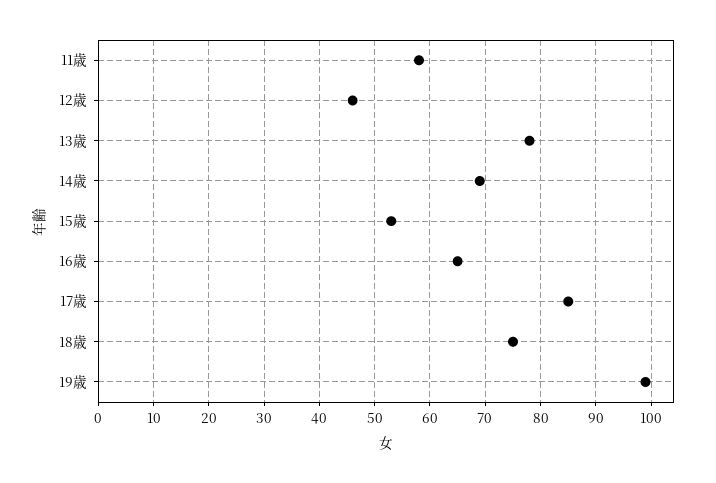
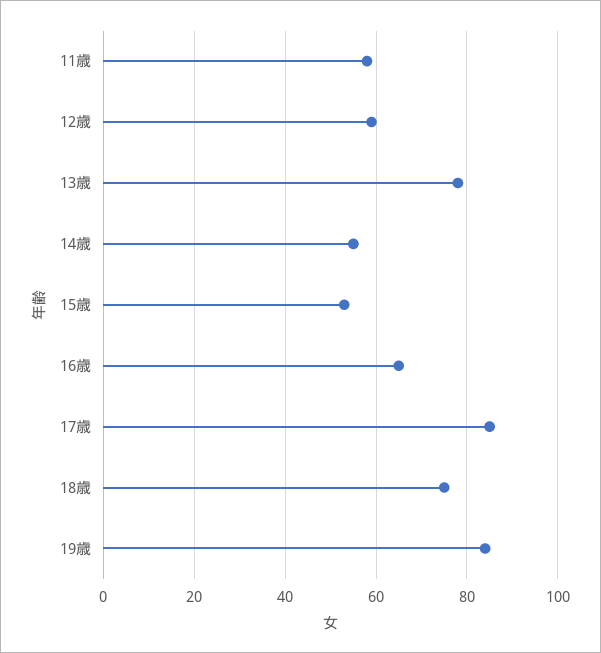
12歳: 45 -> 60
14歳: 70 -> 55
19歳: 100 -> 85

